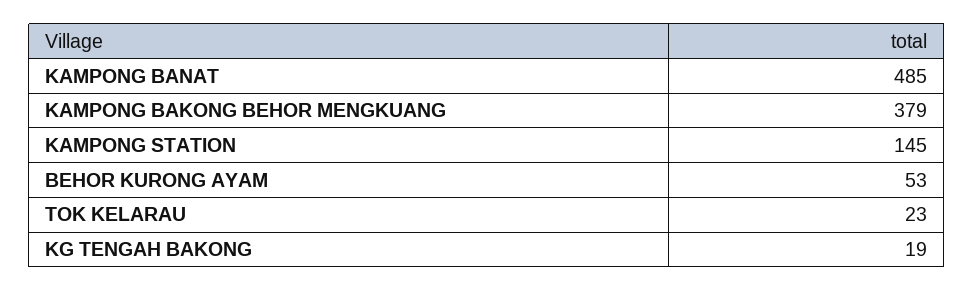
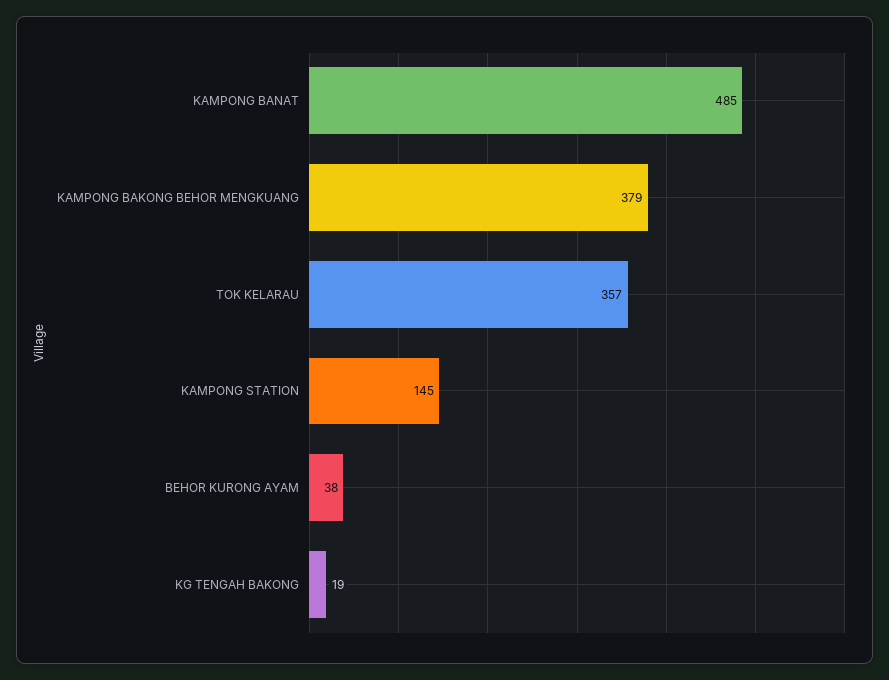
BEHOR KURONG AYAM: 53 -> 38
TOK KELARAU: 23 -> 357

